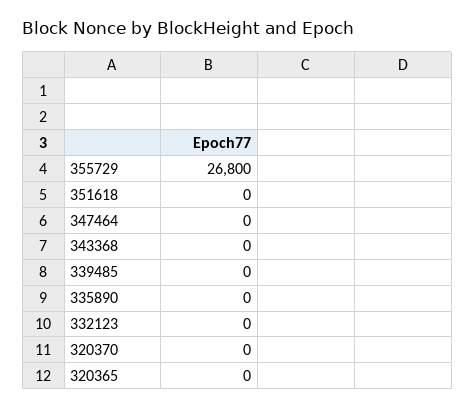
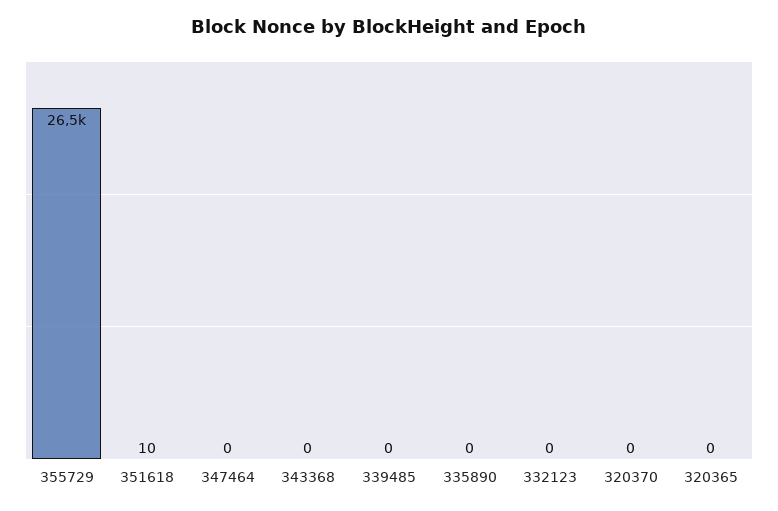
355729: 26800 -> 26500
351618: 0 -> 10

